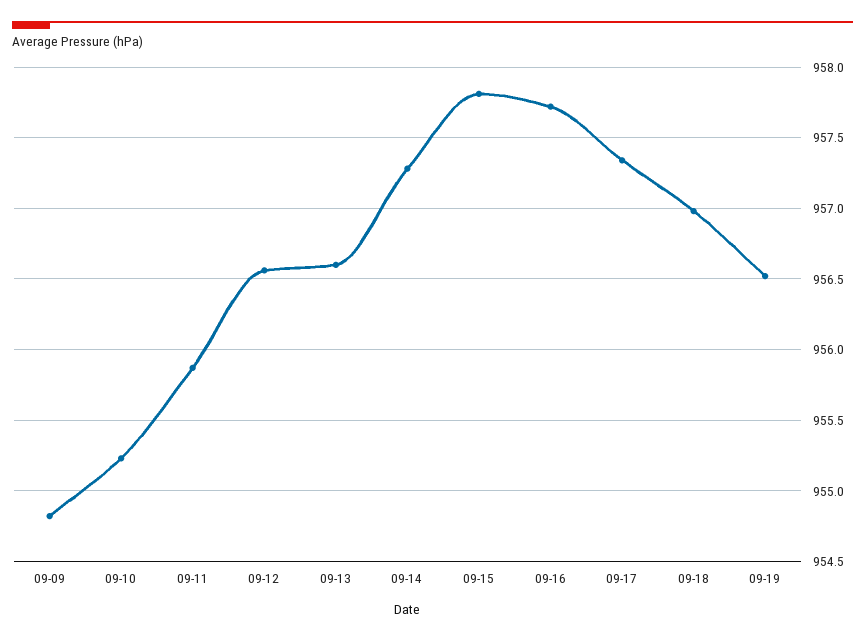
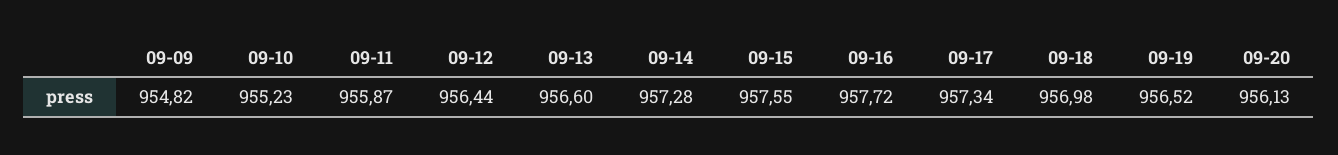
09-12: 956.55 -> 956.44
09-15: 957.8 -> 957.55
09-20: none -> 956.13

